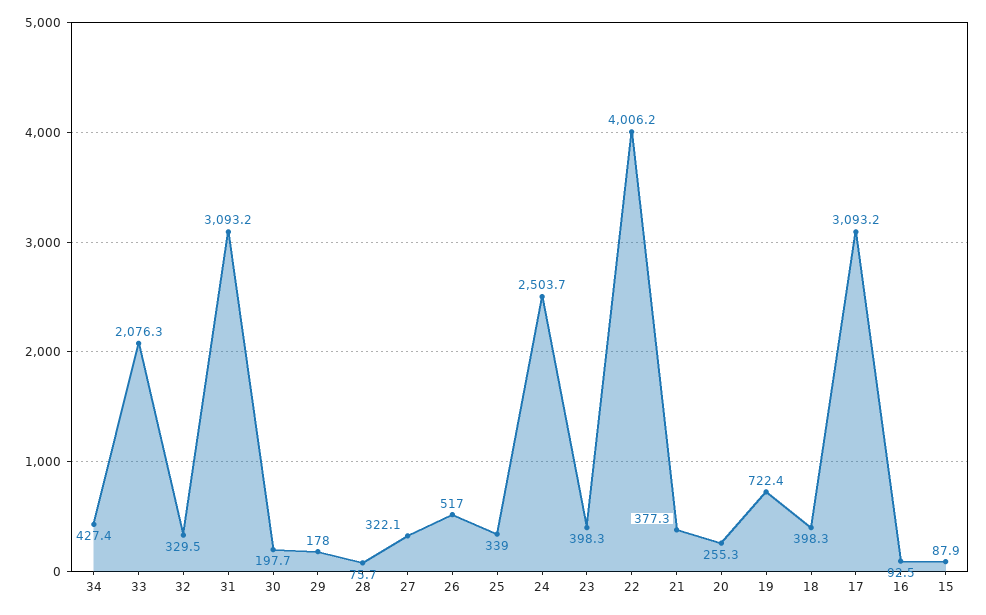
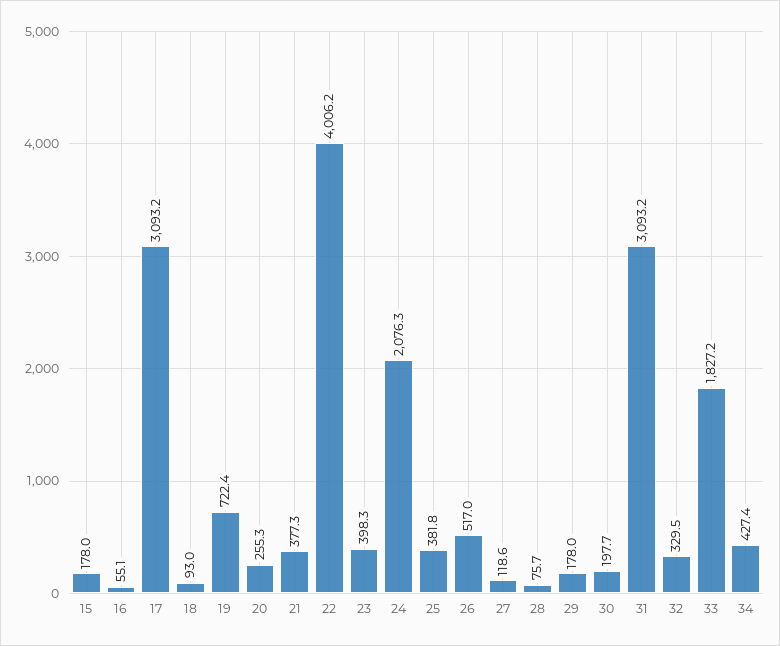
33: 2076.3 -> 1827.2
27: 322.1 -> 118.6
25: 339 -> 381.8
24: 2503.7 -> 2076.3
18: 398.3 -> 93
16: 92.5 -> 55.1
15: 87.9 -> 178

